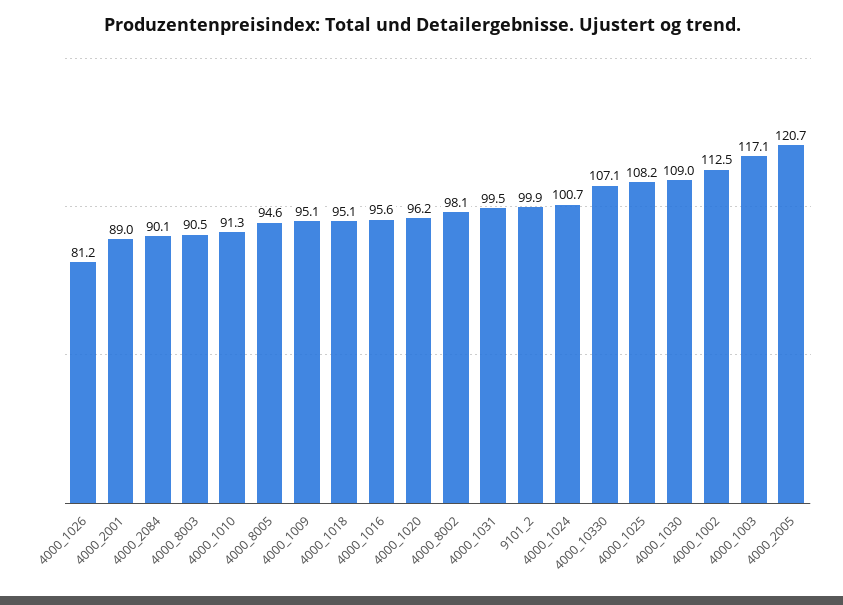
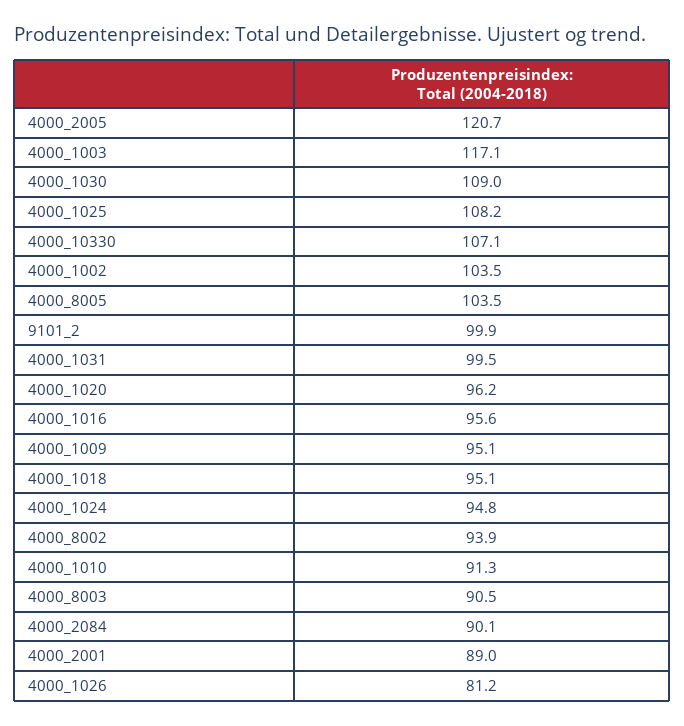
4000_8005: 94.6 -> 103.5
4000_8002: 98.1 -> 93.9
4000_1024: 100.7 -> 94.8
4000_1002: 112.5 -> 103.5

